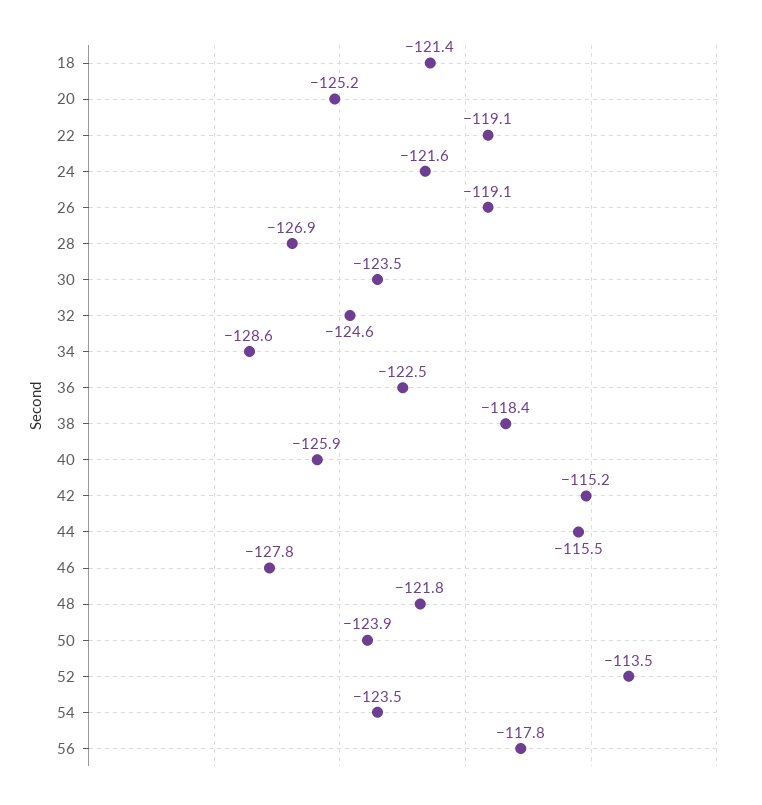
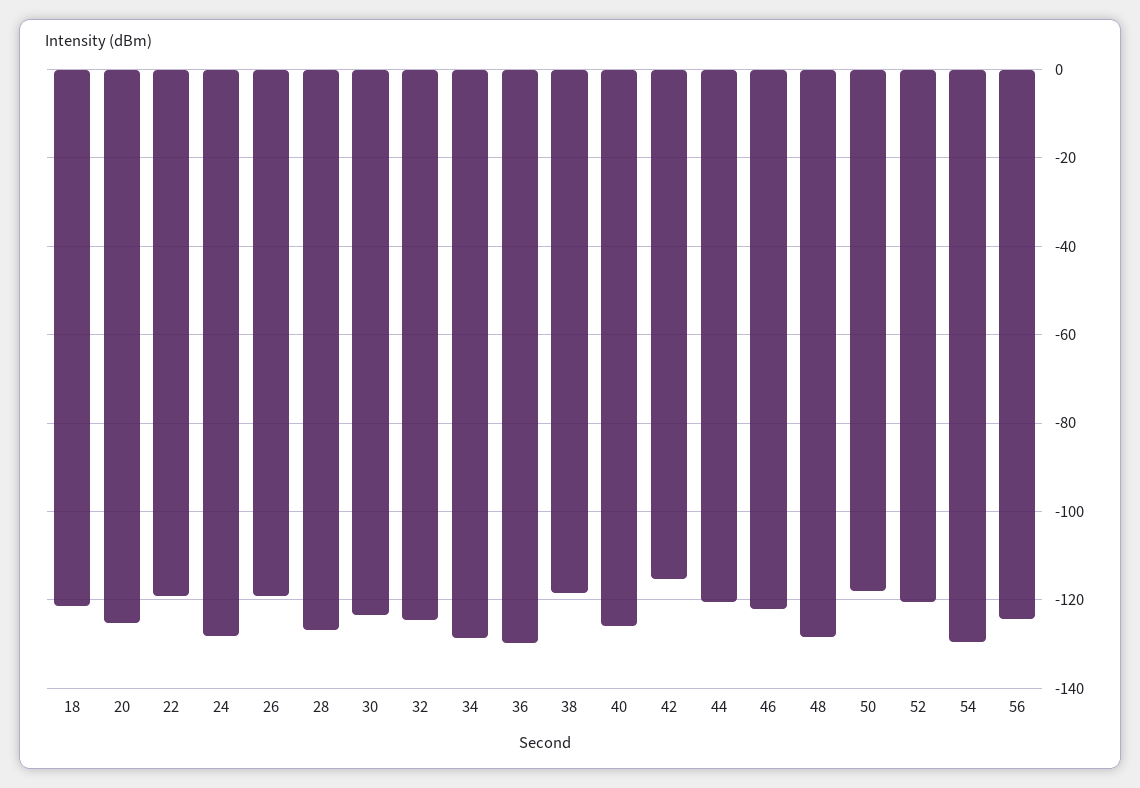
24: -121.6 -> -128
36: -122.5 -> -130
44: -115.5 -> -120
46: -127.8 -> -122
48: -121.8 -> -128
50: -123.9 -> -118
52: -113.5 -> -120
54: -123.5 -> -130
56: -117.8 -> -124

